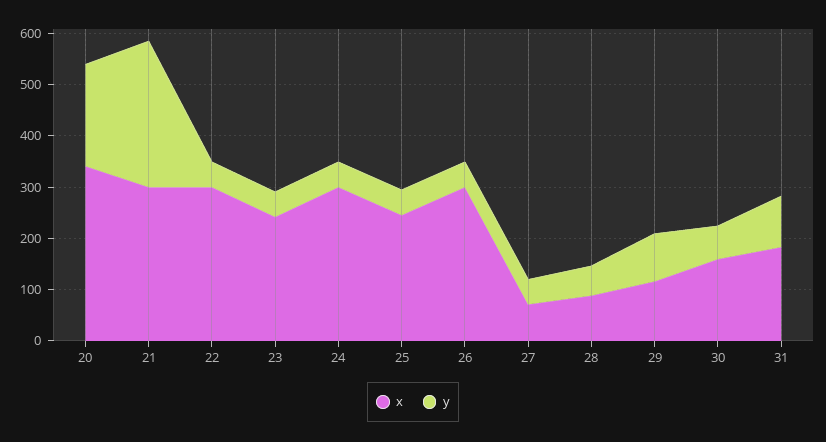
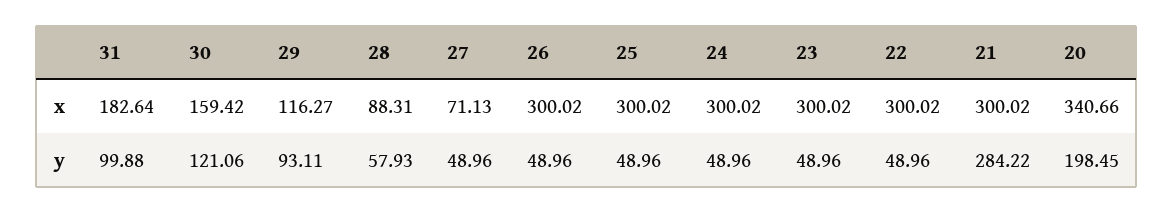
x, 23: 240 -> 300.02
x, 25: 240 -> 300.02
y, 30: 60 -> 121.06

